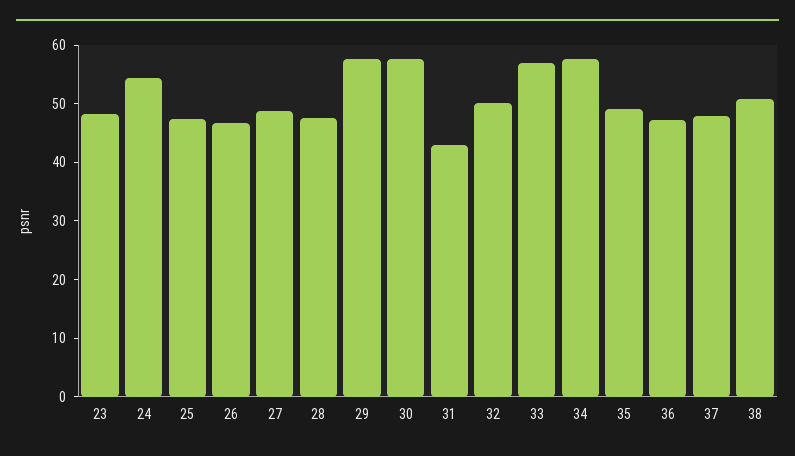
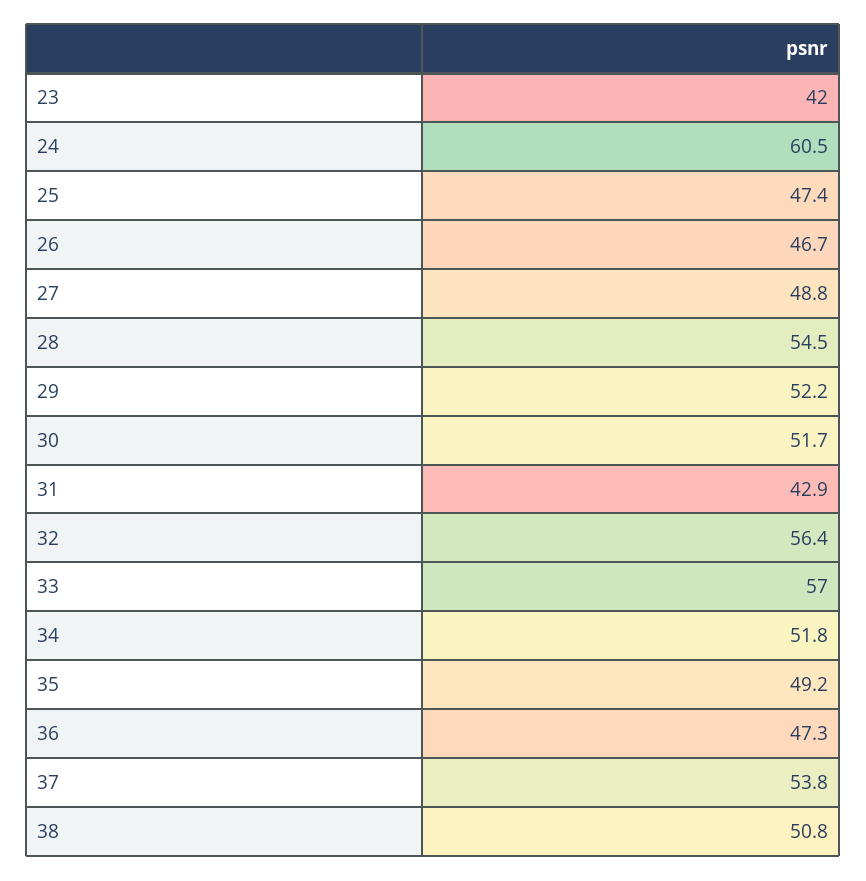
23: 48 -> 42
24: 54 -> 60.5
28: 48 -> 54.5
29: 58 -> 52.2
30: 58 -> 51.7
32: 50 -> 56.4
34: 58 -> 51.8
37: 48 -> 53.8

